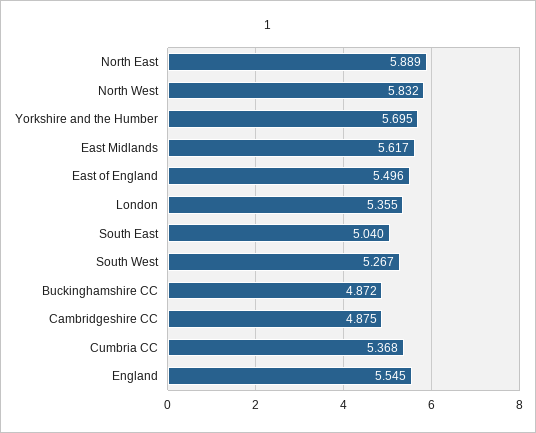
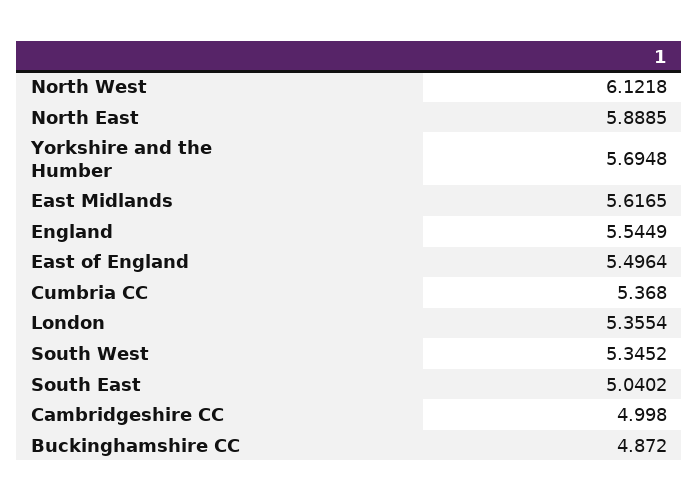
North West: 5.832 -> 6.1218
South West: 5.267 -> 5.3452
Cambridgeshire CC: 4.875 -> 4.998

